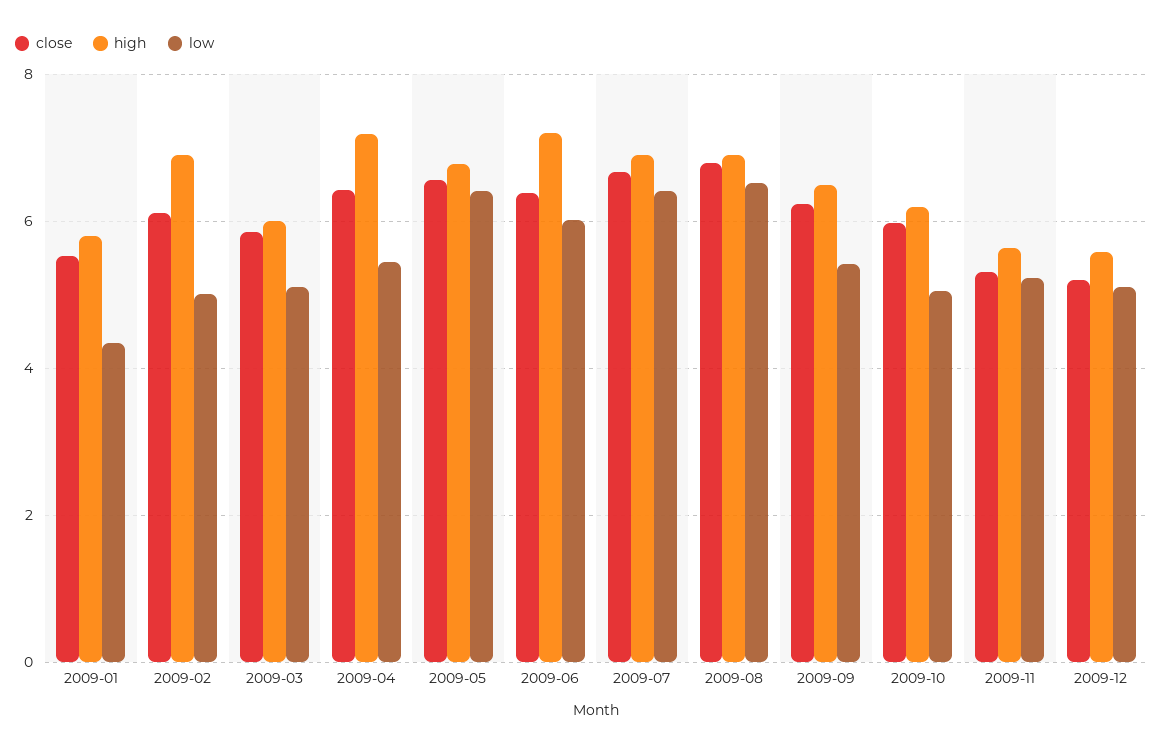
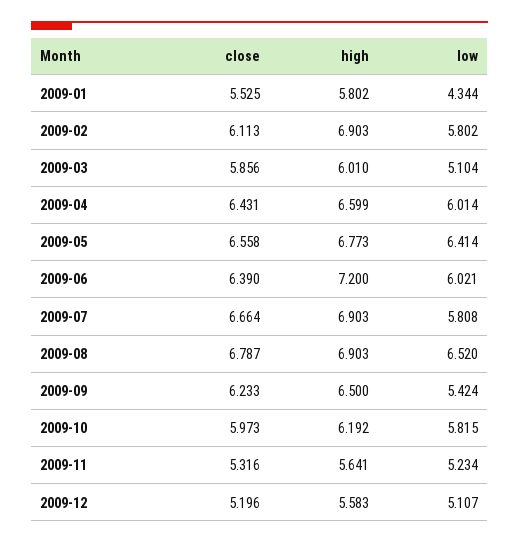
low, 2009-02: 5 -> 5.802
high, 2009-04: 7.2 -> 6.599
low, 2009-04: 5.4 -> 6.014
low, 2009-07: 6.4 -> 5.808
low, 2009-10: 5 -> 5.815

